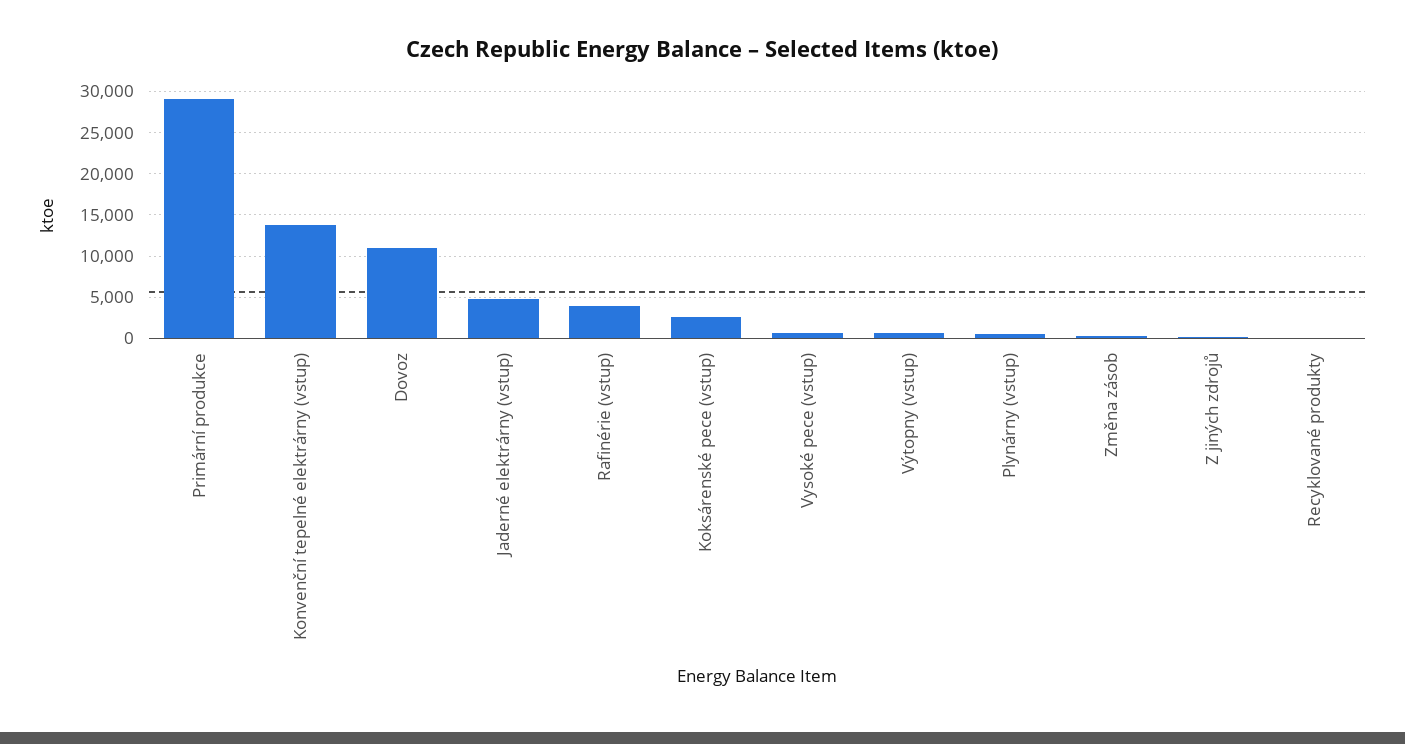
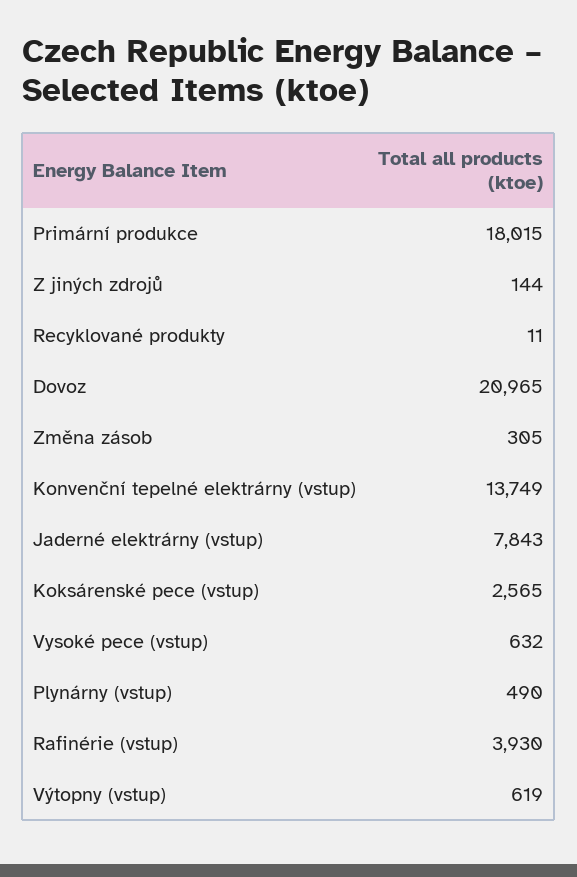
Primární produkce: 29000 -> 18015
Dovoz: 11000 -> 20965
Jaderné elektrárny (vstup): 5000 -> 7843

